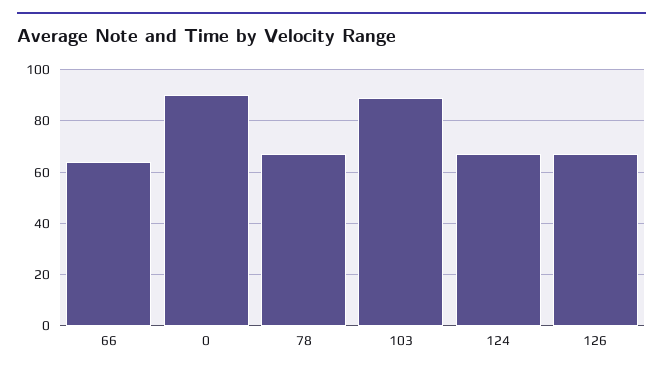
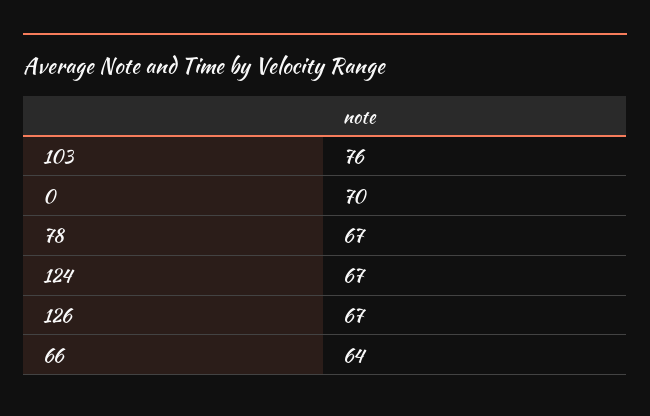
0: 90 -> 70
103: 90 -> 76

